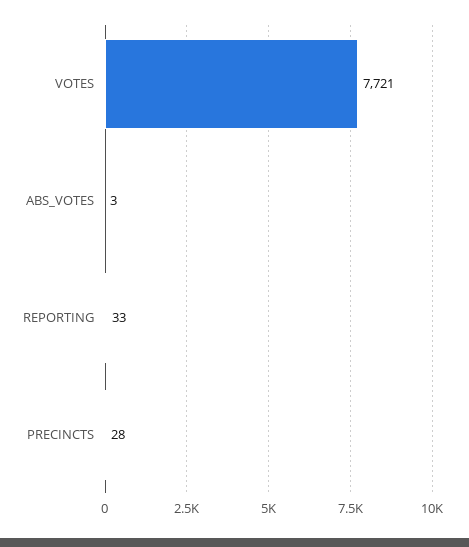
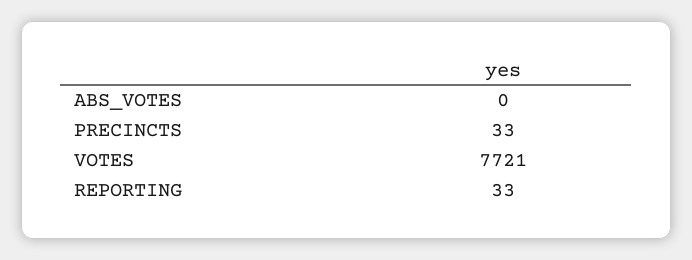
ABS_VOTES: 3 -> 0
PRECINCTS: 28 -> 33

